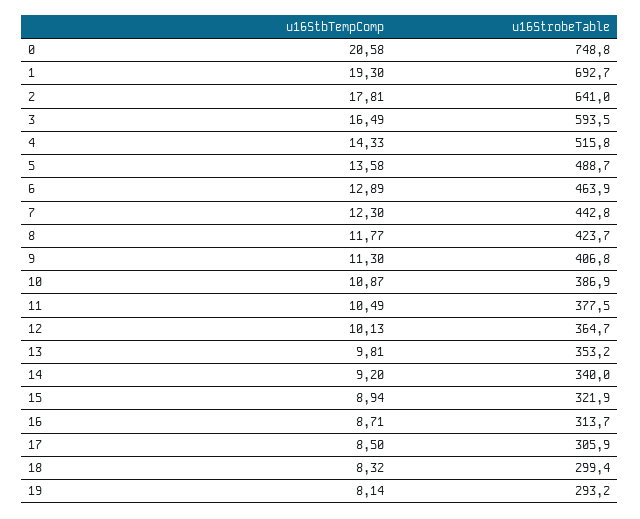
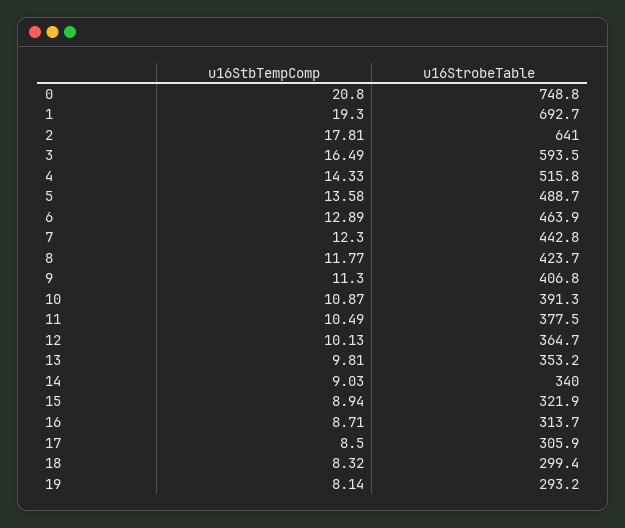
u16StbTempComp, 0: 20.58 -> 20.8
u16StrobeTable, 10: 386.9 -> 391.3
u16StbTempComp, 14: 9.2 -> 9.03

